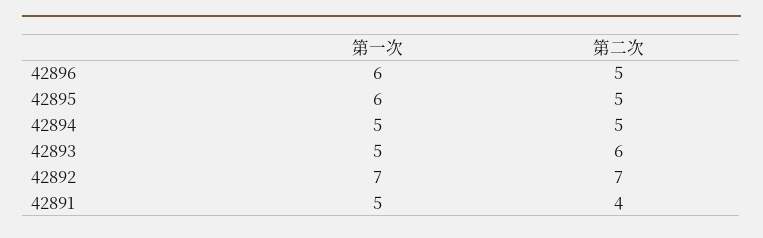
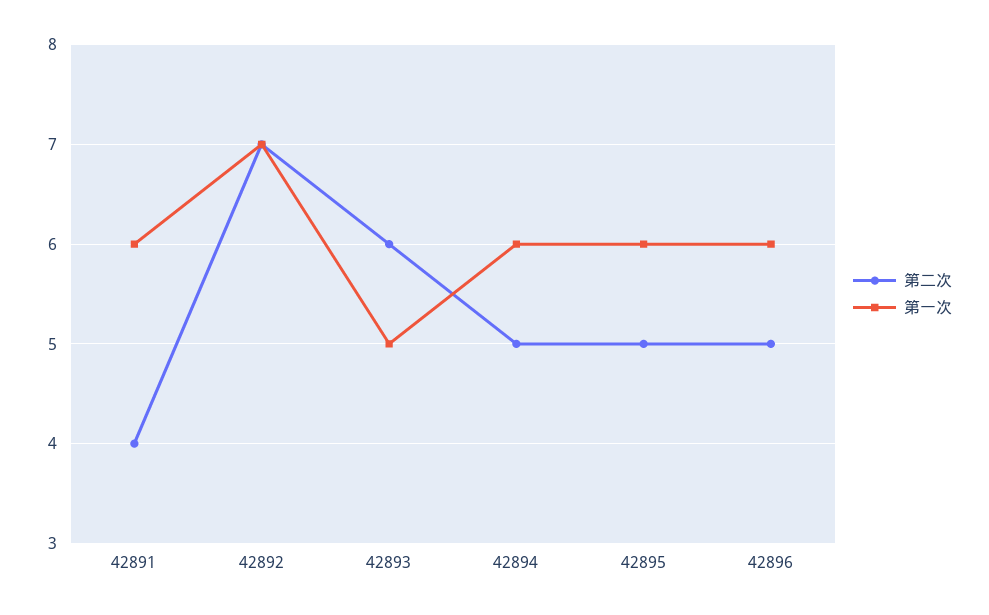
第一次, 42894: 5 -> 6
第一次, 42891: 5 -> 6

